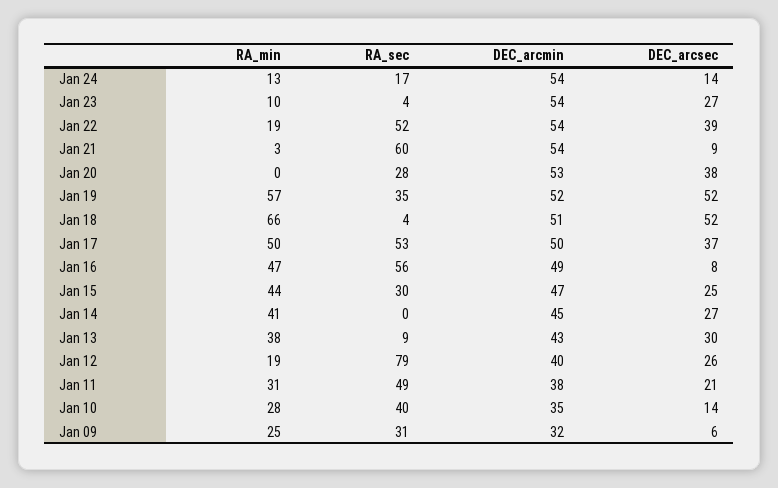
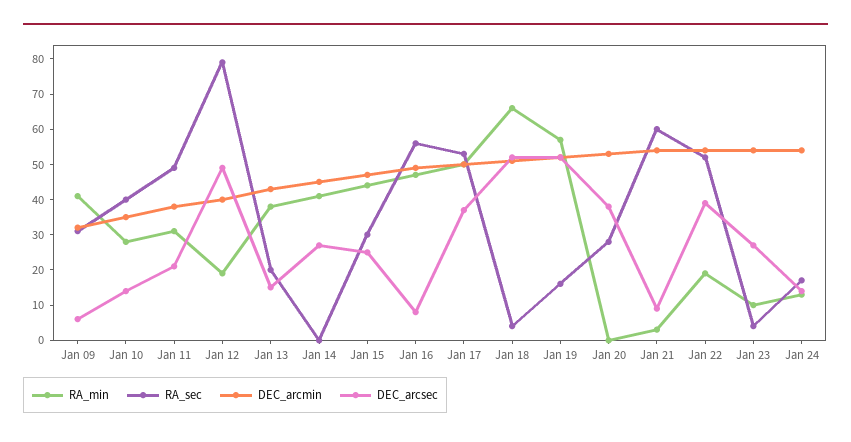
RA_sec, Jan 19: 35 -> 15
RA_sec, Jan 13: 9 -> 20
DEC_arcsec, Jan 13: 30 -> 15
DEC_arcsec, Jan 12: 26 -> 50
RA_min, Jan 09: 25 -> 40

